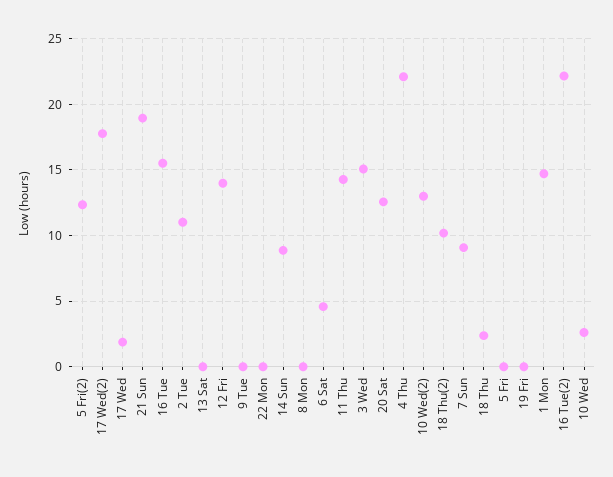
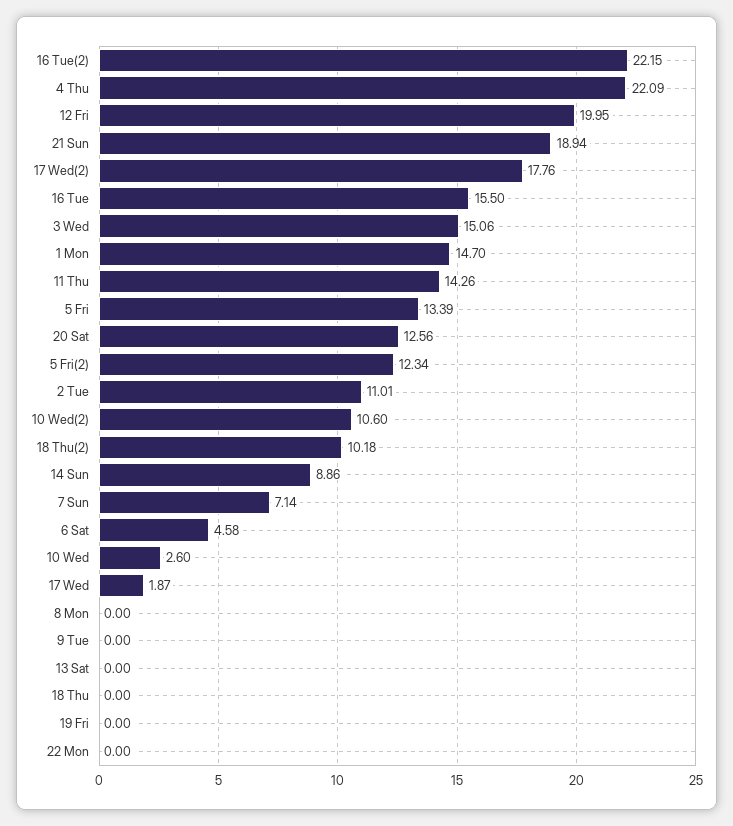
12 Fri: 14 -> 19.95
10 Wed(2): 13 -> 10.6
7 Sun: 9 -> 7.14
18 Thu: 2.5 -> 0
5 Fri: 0 -> 13.39

